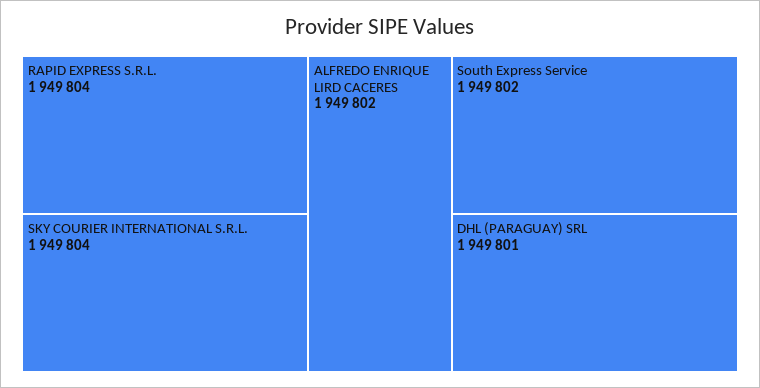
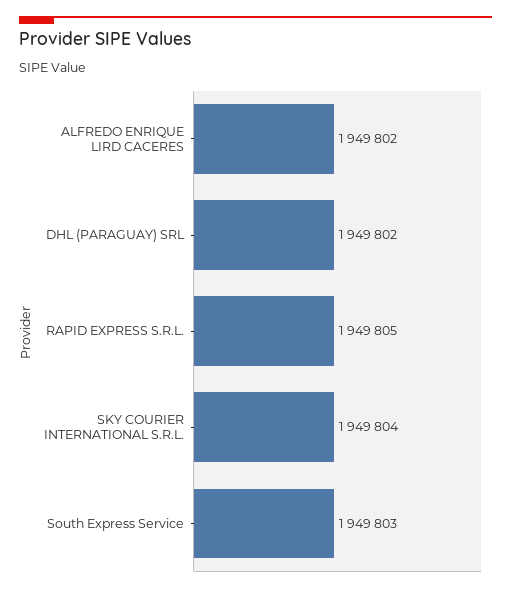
RAPID EXPRESS S.R.L.: 1949804 -> 1949805
South Express Service: 1949802 -> 1949803
DHL (PARAGUAY) SRL: 1949801 -> 1949802

